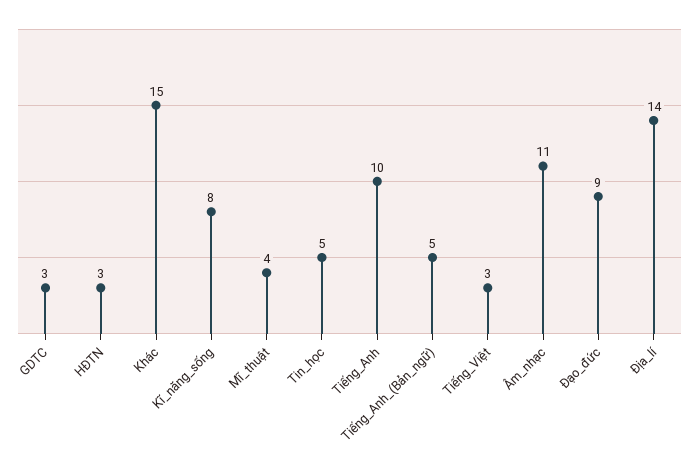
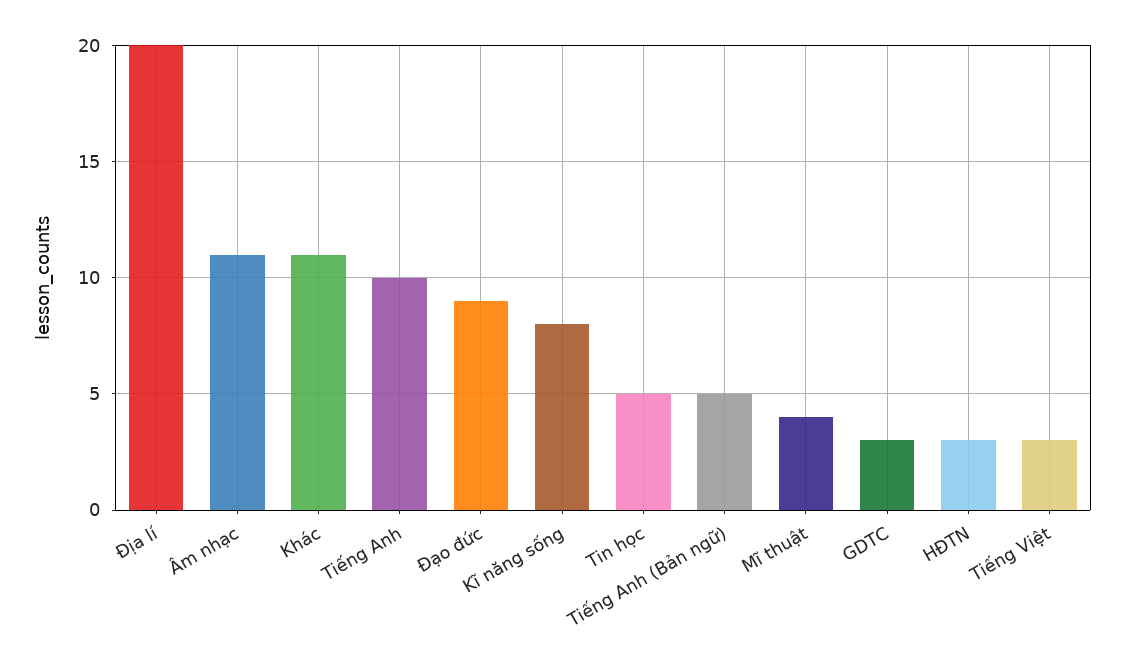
Khác: 15 -> 11
Địa_lí: 14 -> 20

